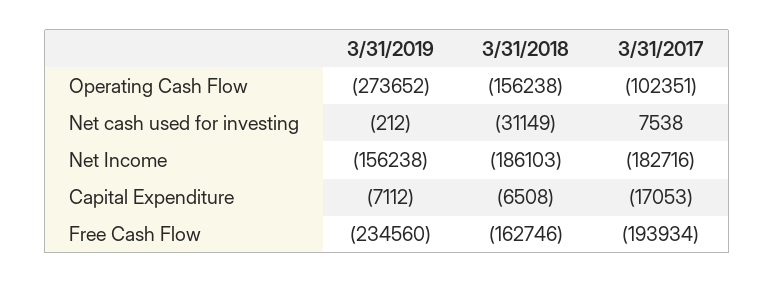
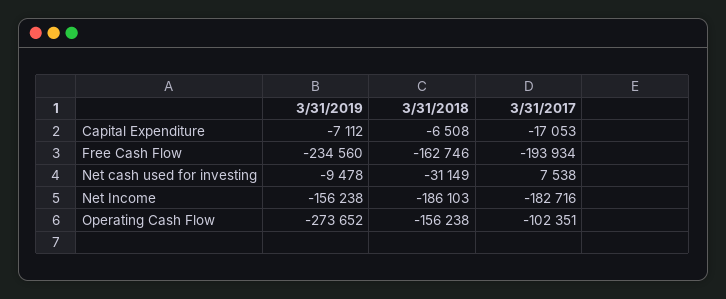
3/31/2019, Net cash used for investing: -212 -> -9478

